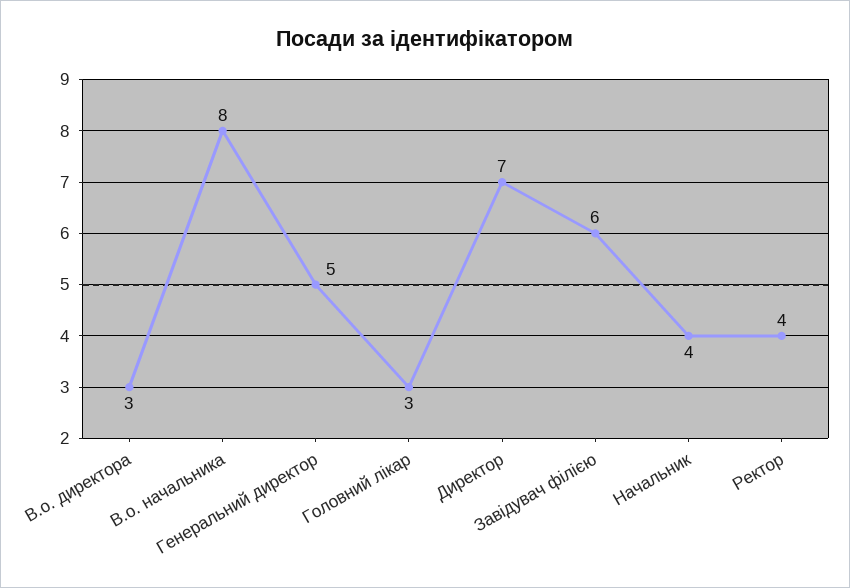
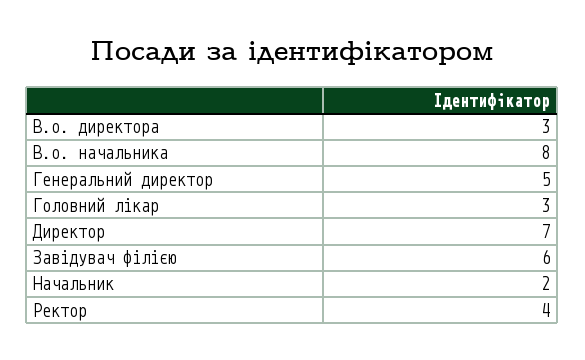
Начальник: 4 -> 2

